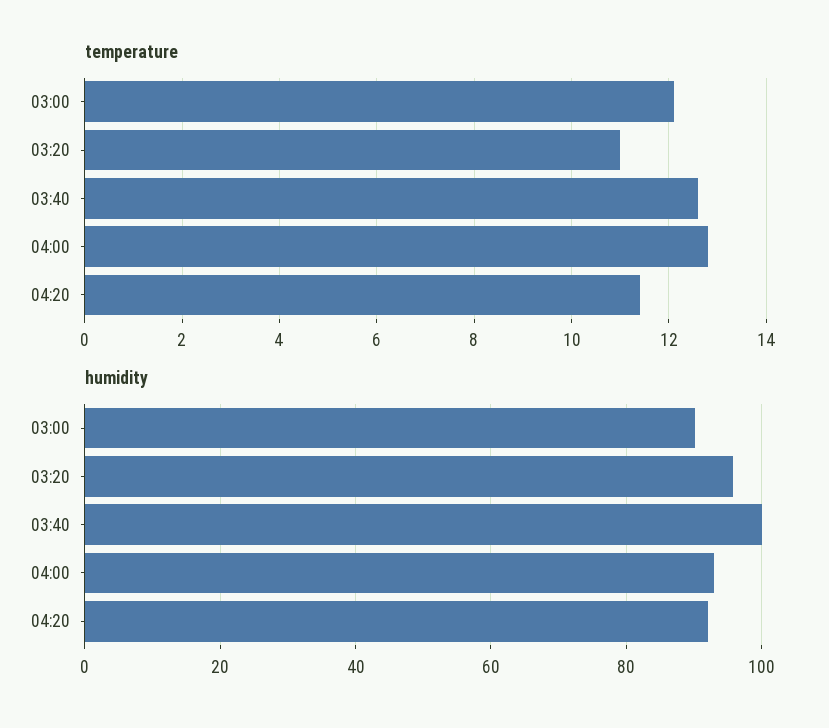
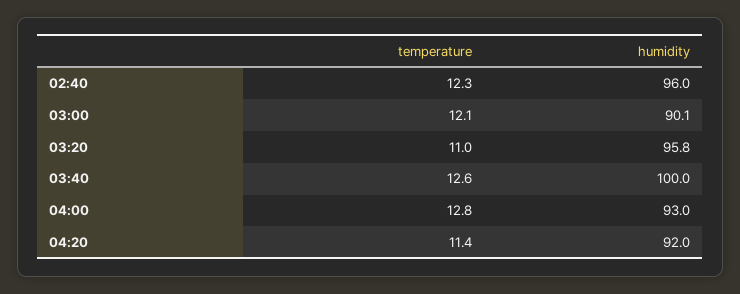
temperature, 02:40: none -> 12.3
humidity, 02:40: none -> 96

